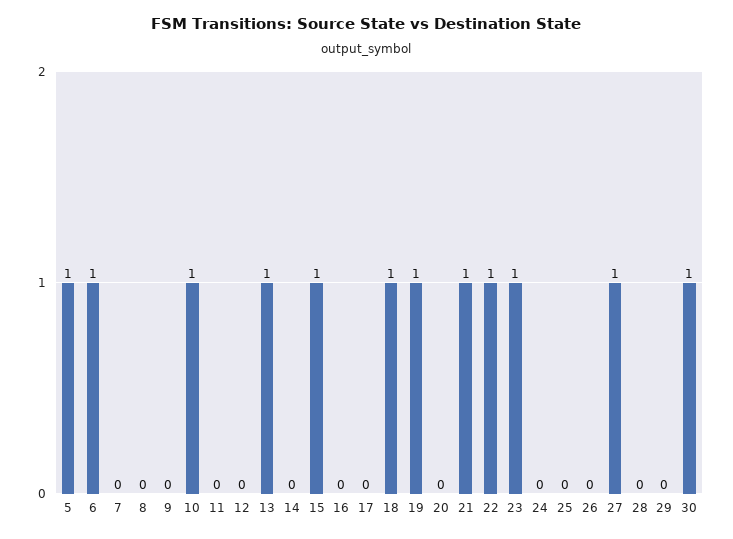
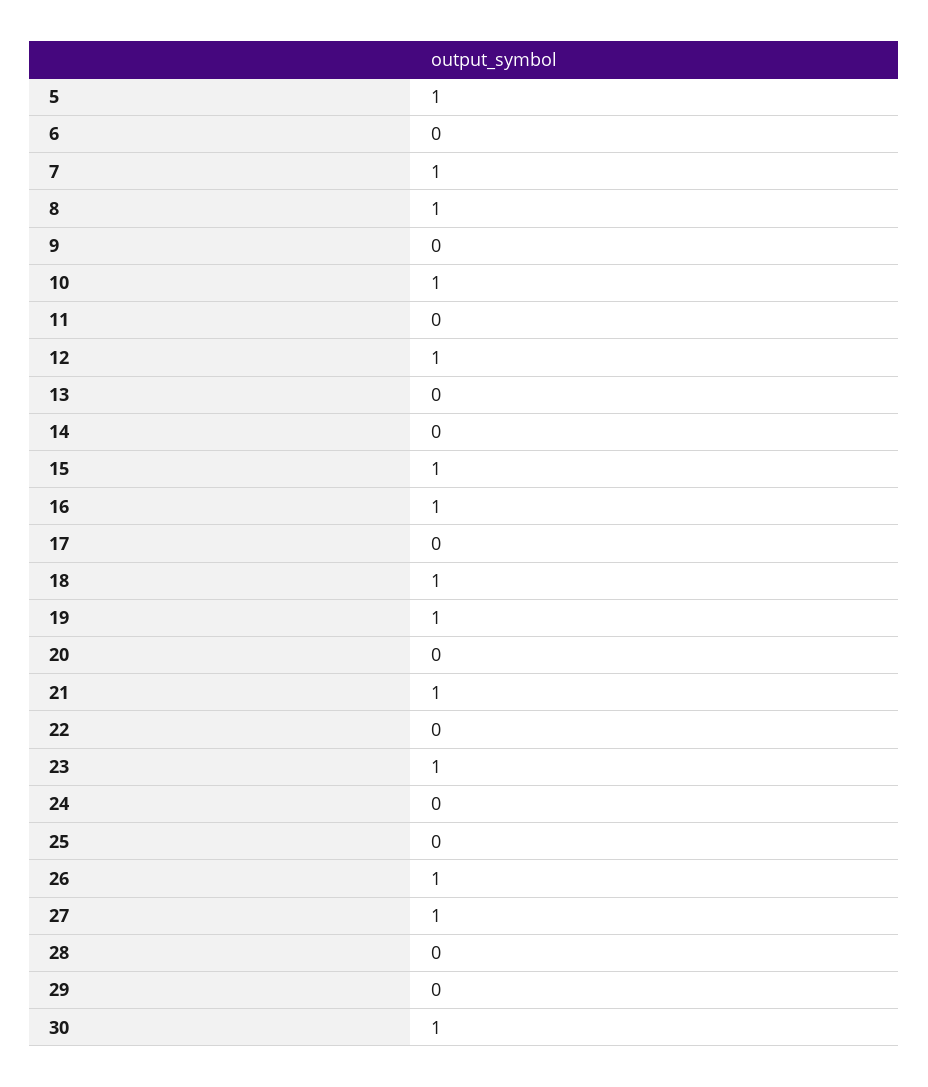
6: 1 -> 0
7: 0 -> 1
8: 0 -> 1
12: 0 -> 1
13: 1 -> 0
16: 0 -> 1
22: 1 -> 0
26: 0 -> 1

